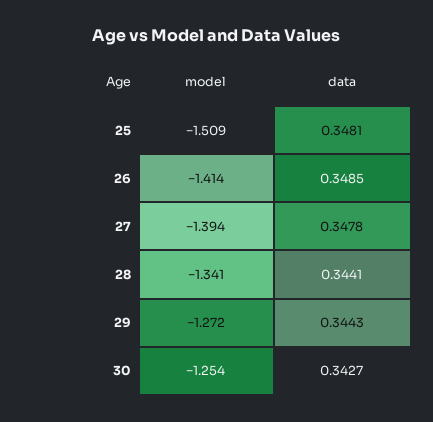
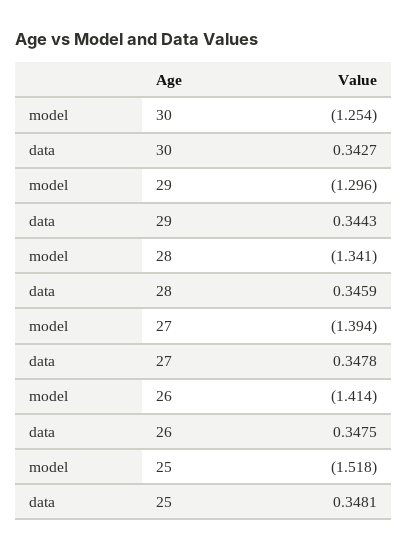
model, 25: -1.509 -> -1.518
data, 26: 0.3485 -> 0.3475
data, 28: 0.3441 -> 0.3459
model, 29: -1.272 -> -1.296

